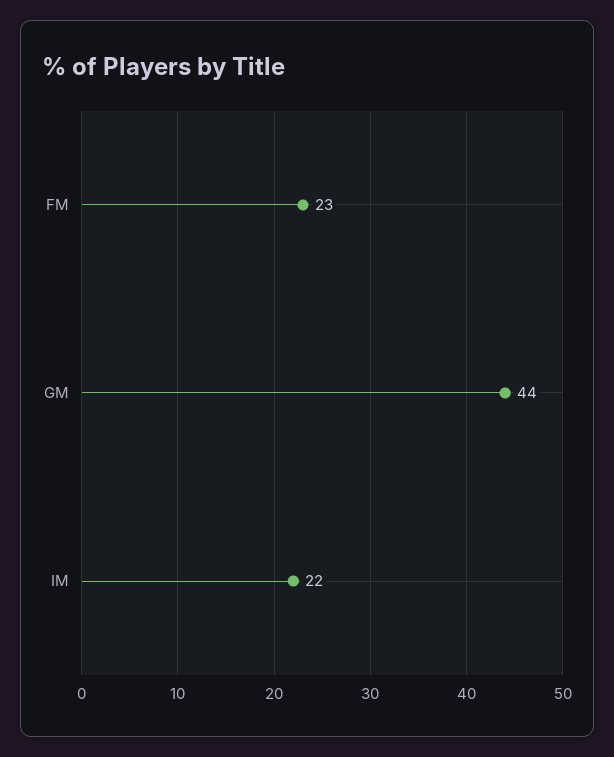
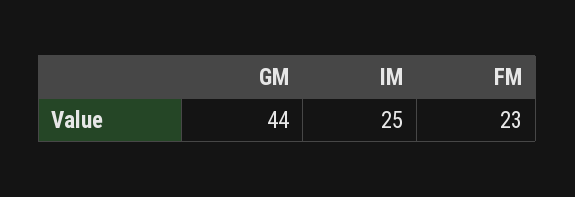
IM: 22 -> 25

